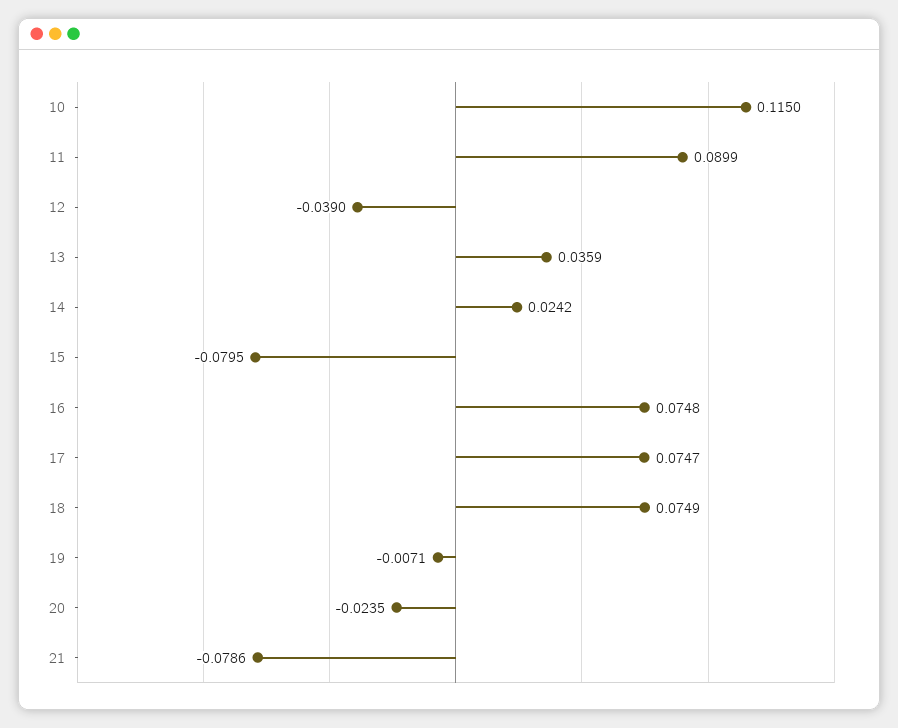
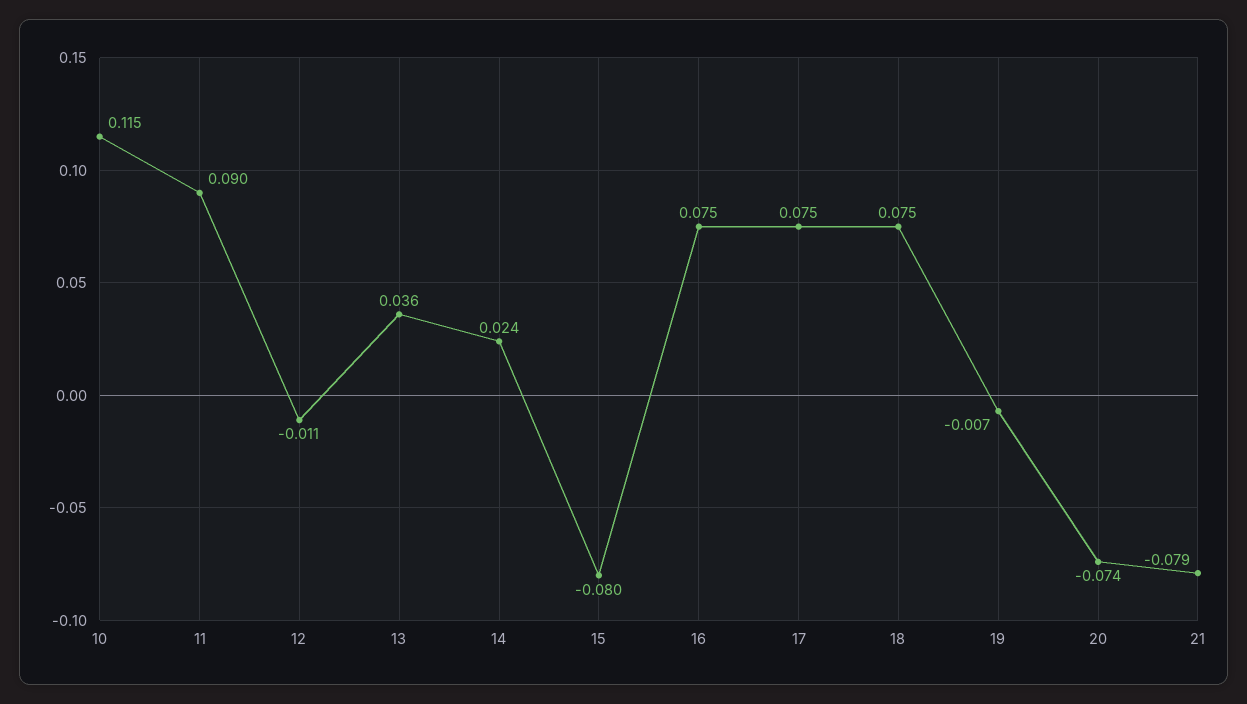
12: -0.039 -> -0.011
20: -0.0235 -> -0.074

